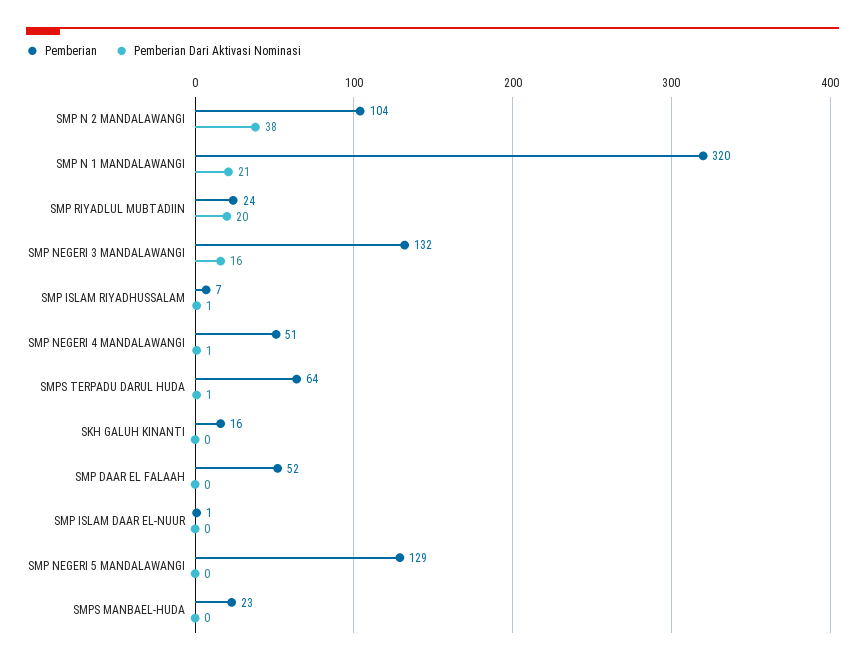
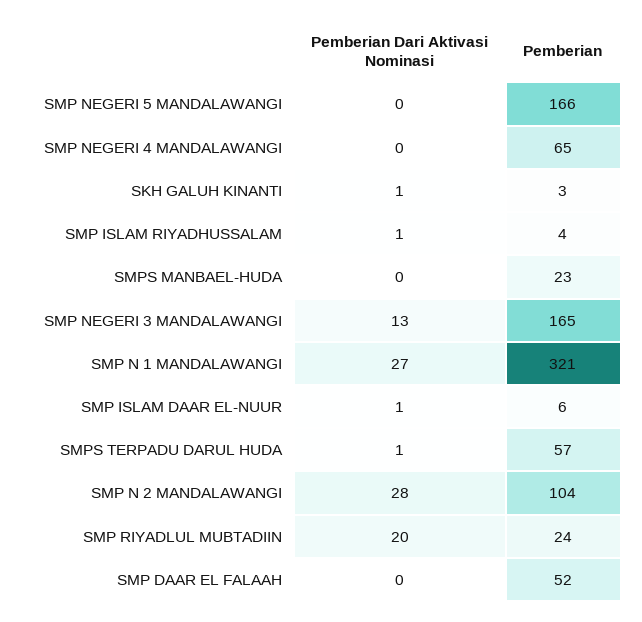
Pemberian Dari Aktivasi Nominasi, SMP N 2 MANDALAWANGI: 38 -> 28
Pemberian, SMP N 1 MANDALAWANGI: 320 -> 321
Pemberian Dari Aktivasi Nominasi, SMP N 1 MANDALAWANGI: 21 -> 27
Pemberian, SMP NEGERI 3 MANDALAWANGI: 132 -> 165
Pemberian Dari Aktivasi Nominasi, SMP NEGERI 3 MANDALAWANGI: 16 -> 13
Pemberian, SMP ISLAM RIYADHUSSALAM: 7 -> 4
Pemberian, SMP NEGERI 4 MANDALAWANGI: 51 -> 65
Pemberian Dari Aktivasi Nominasi, SMP NEGERI 4 MANDALAWANGI: 1 -> 0
Pemberian, SMPS TERPADU DARUL HUDA: 64 -> 57
Pemberian, SKH GALUH KINANTI: 16 -> 3
Pemberian Dari Aktivasi Nominasi, SKH GALUH KINANTI: 0 -> 1
Pemberian, SMP ISLAM DAAR EL-NUUR: 1 -> 6
Pemberian Dari Aktivasi Nominasi, SMP ISLAM DAAR EL-NUUR: 0 -> 1
Pemberian, SMP NEGERI 5 MANDALAWANGI: 129 -> 166

